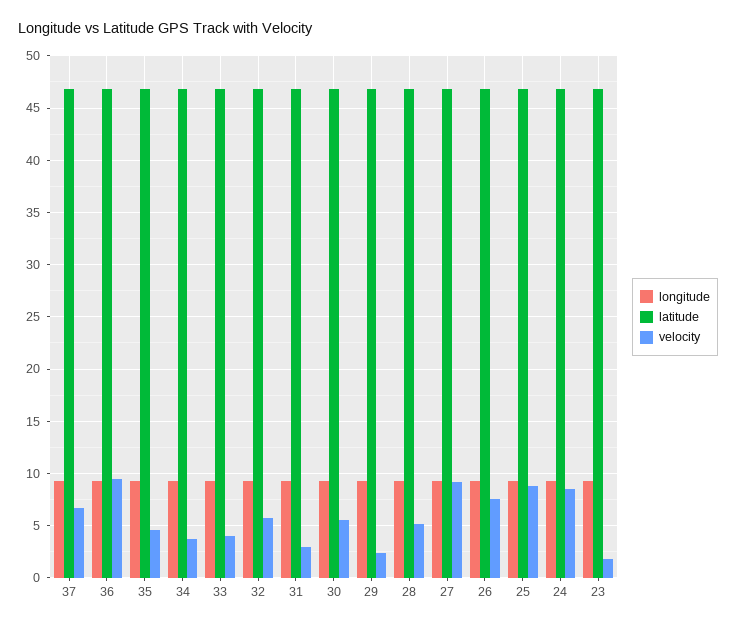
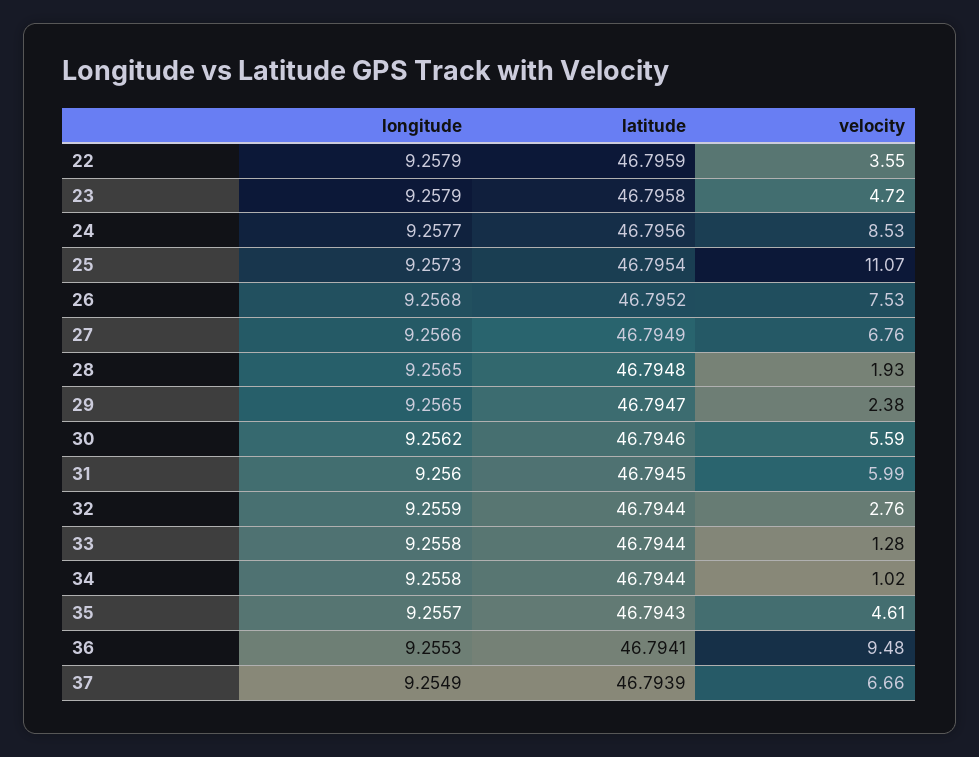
velocity, 34: 4 -> 1.02
velocity, 33: 4 -> 1.28
velocity, 32: 6 -> 2.76
velocity, 31: 3 -> 5.99
velocity, 28: 5 -> 1.93
velocity, 27: 9 -> 6.76
velocity, 25: 9 -> 11.07
velocity, 23: 2 -> 4.72
longitude, 22: none -> 9.2579
latitude, 22: none -> 46.7959
velocity, 22: none -> 3.55

